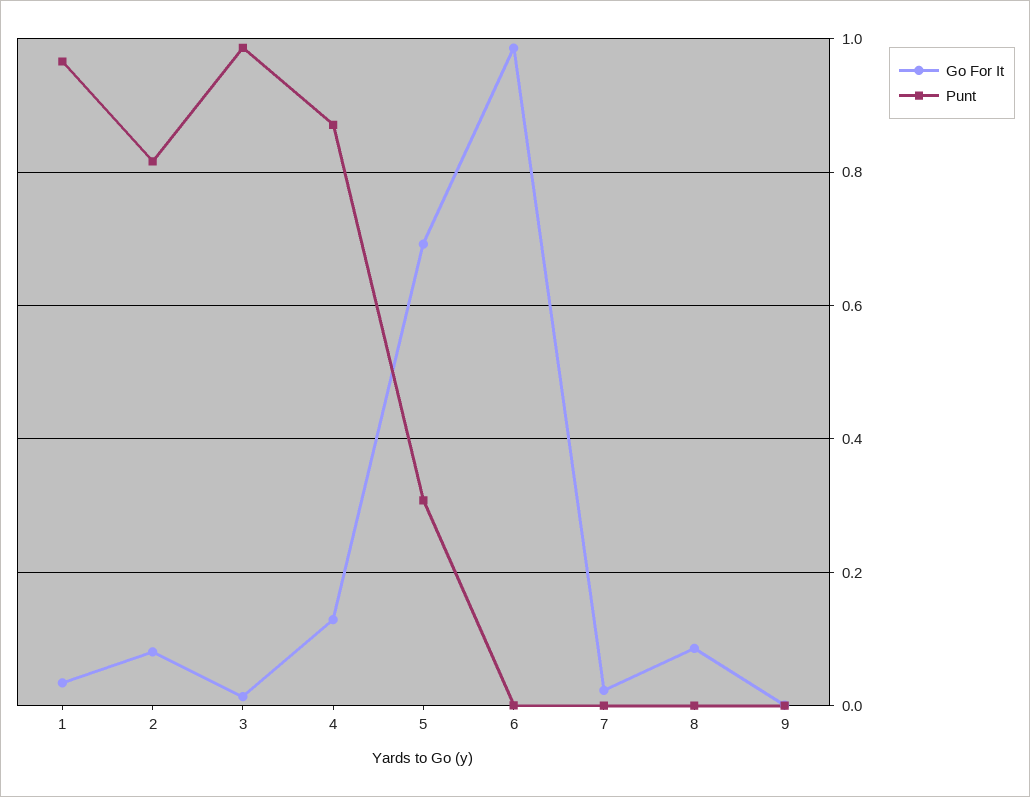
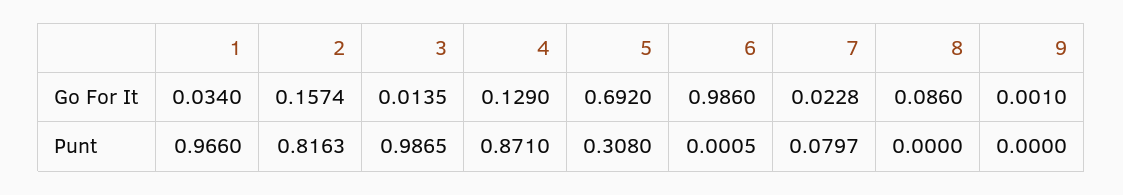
Go For It, 2: 0.08 -> 0.1574
Punt, 7: 0 -> 0.0797

